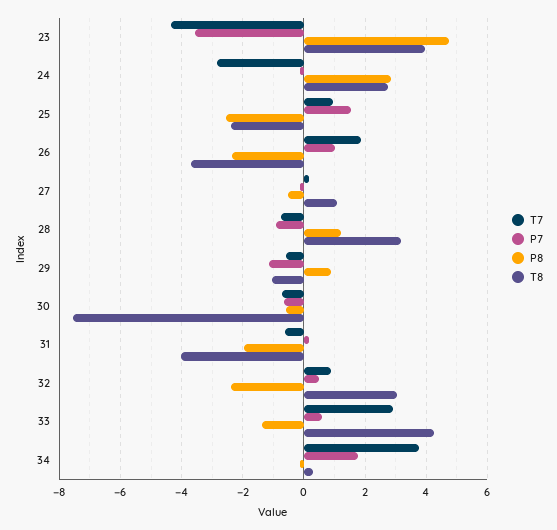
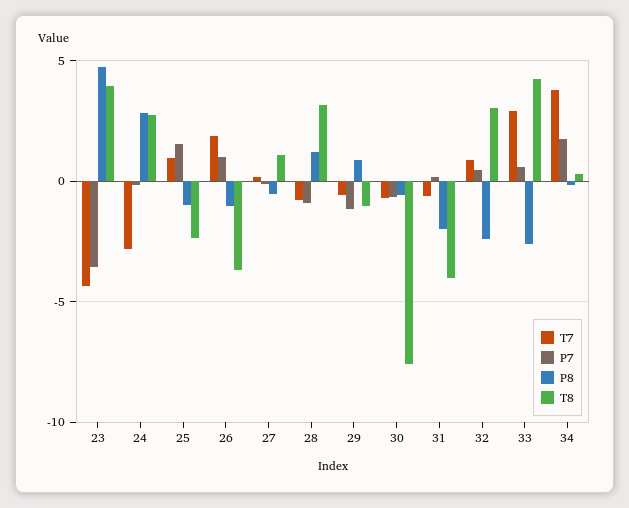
P8, 25: -2.6 -> -1
P8, 26: -2.4 -> -1
P8, 33: -1.4 -> -2.5

